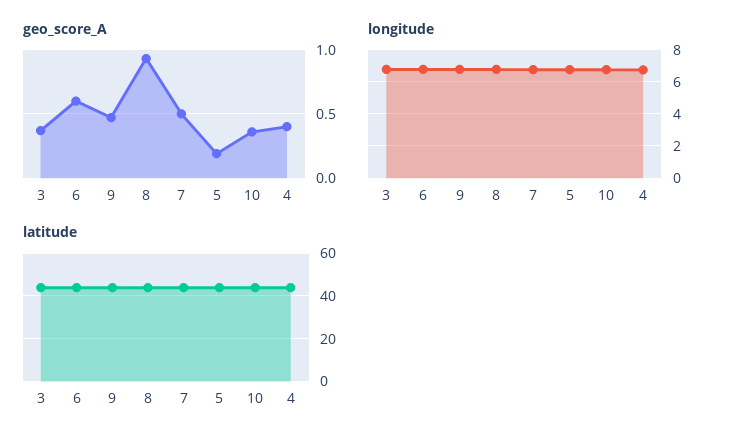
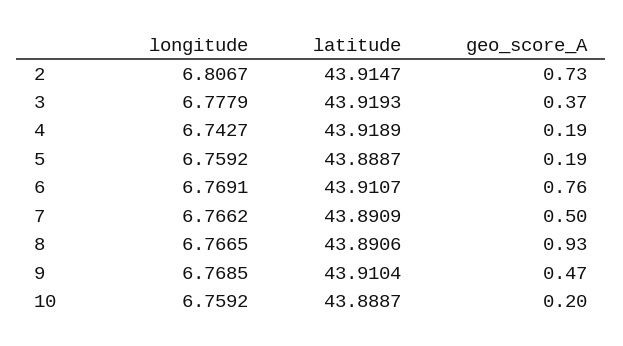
geo_score_A, 6: 0.6 -> 0.76
geo_score_A, 10: 0.35 -> 0.2
geo_score_A, 4: 0.4 -> 0.19
longitude, 2: none -> 6.8067
latitude, 2: none -> 43.9147
geo_score_A, 2: none -> 0.73

